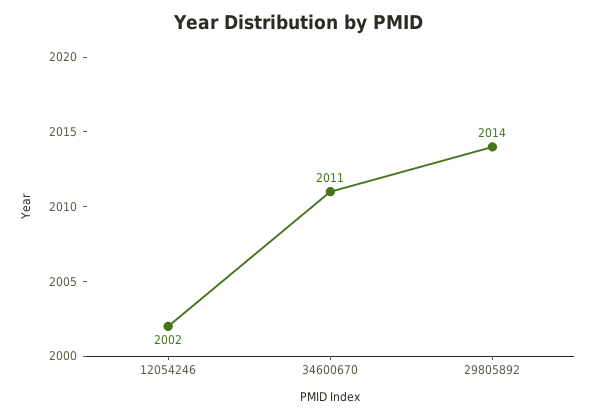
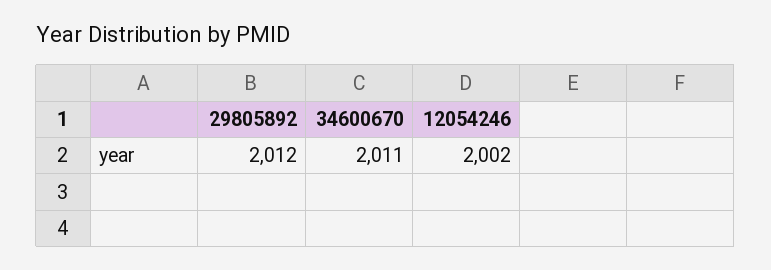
29805892: 2014 -> 2012

